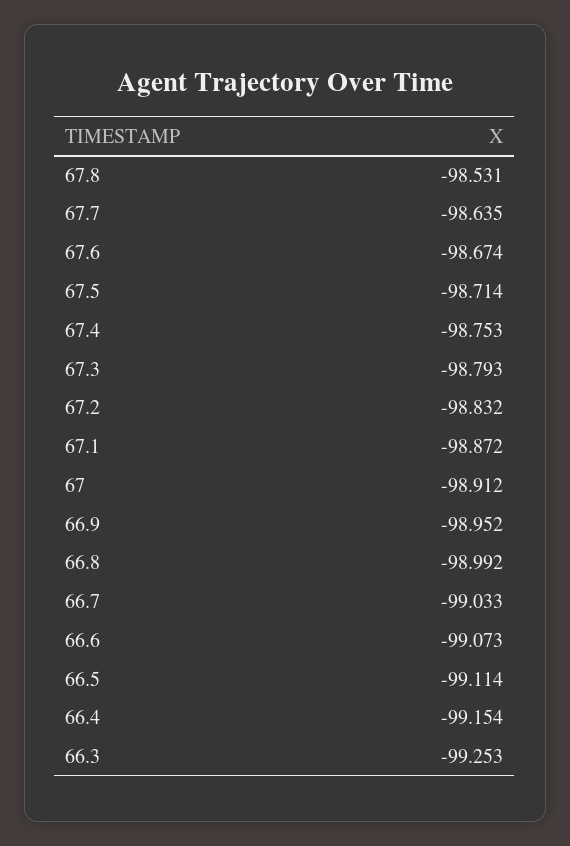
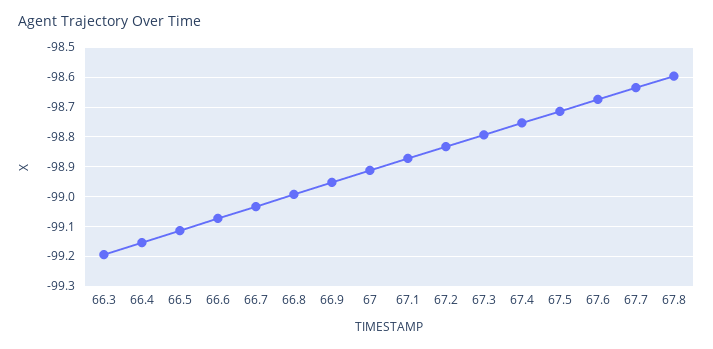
67.8: -98.531 -> -98.6
66.3: -99.253 -> -99.2

